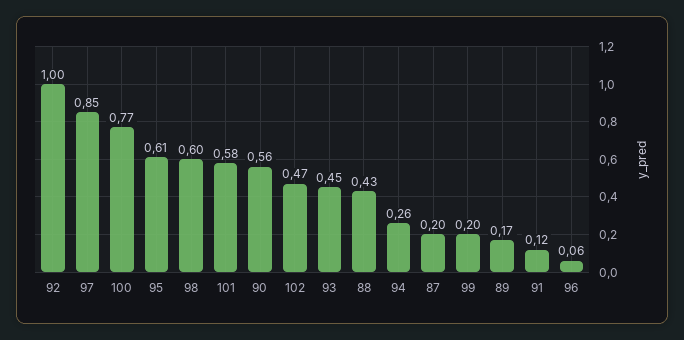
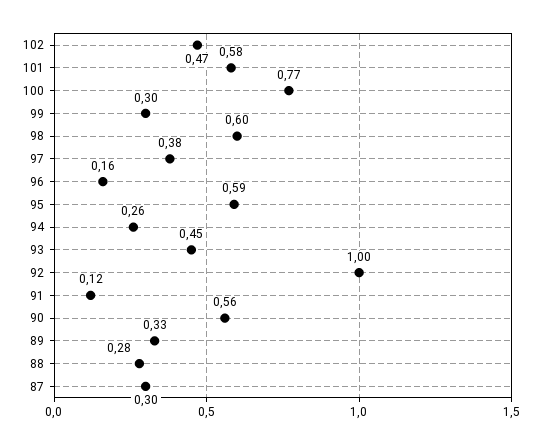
97: 0.85 -> 0.38
95: 0.61 -> 0.59
88: 0.43 -> 0.28
87: 0.2 -> 0.3
99: 0.2 -> 0.3
89: 0.17 -> 0.33
96: 0.06 -> 0.16

